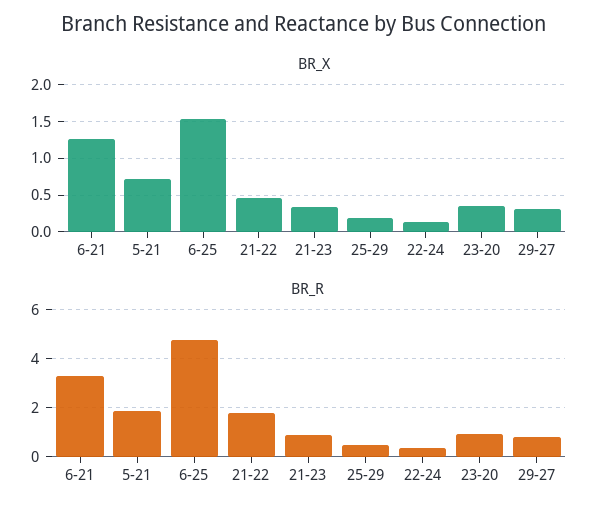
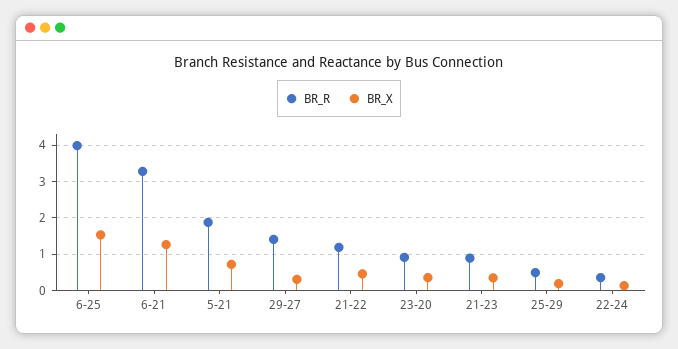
BR_R, 6-25: 4.75 -> 4
BR_R, 21-22: 1.75 -> 1.2
BR_R, 29-27: 0.75 -> 1.4

